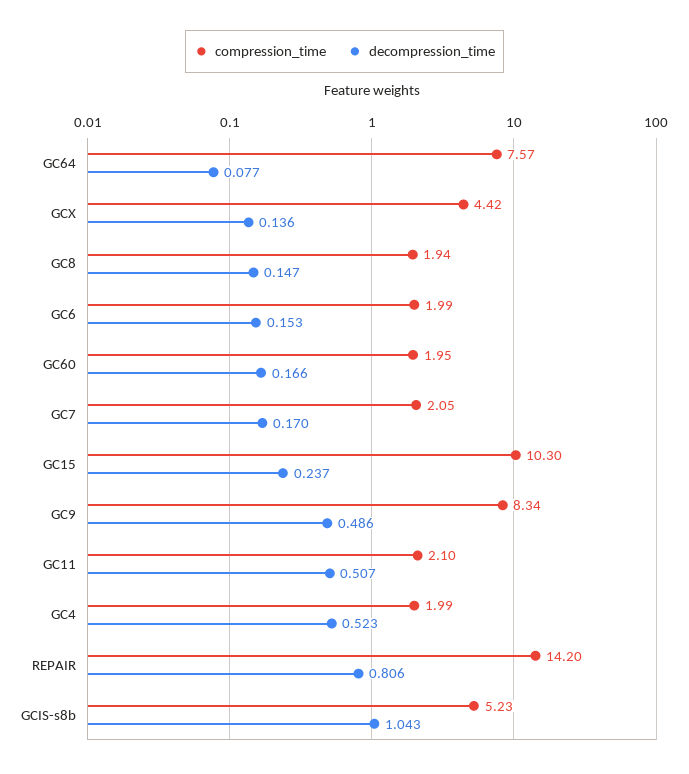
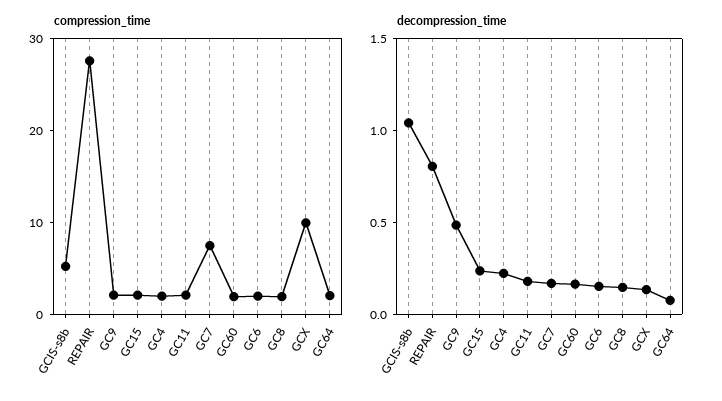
compression_time, GC64: 7.57 -> 2
compression_time, GCX: 4.42 -> 10
compression_time, GC7: 2.05 -> 8
compression_time, GC15: 10.3 -> 2
compression_time, GC9: 8.34 -> 2
decompression_time, GC11: 0.507 -> 0.2
decompression_time, GC4: 0.523 -> 0.2
compression_time, REPAIR: 14.2 -> 28

